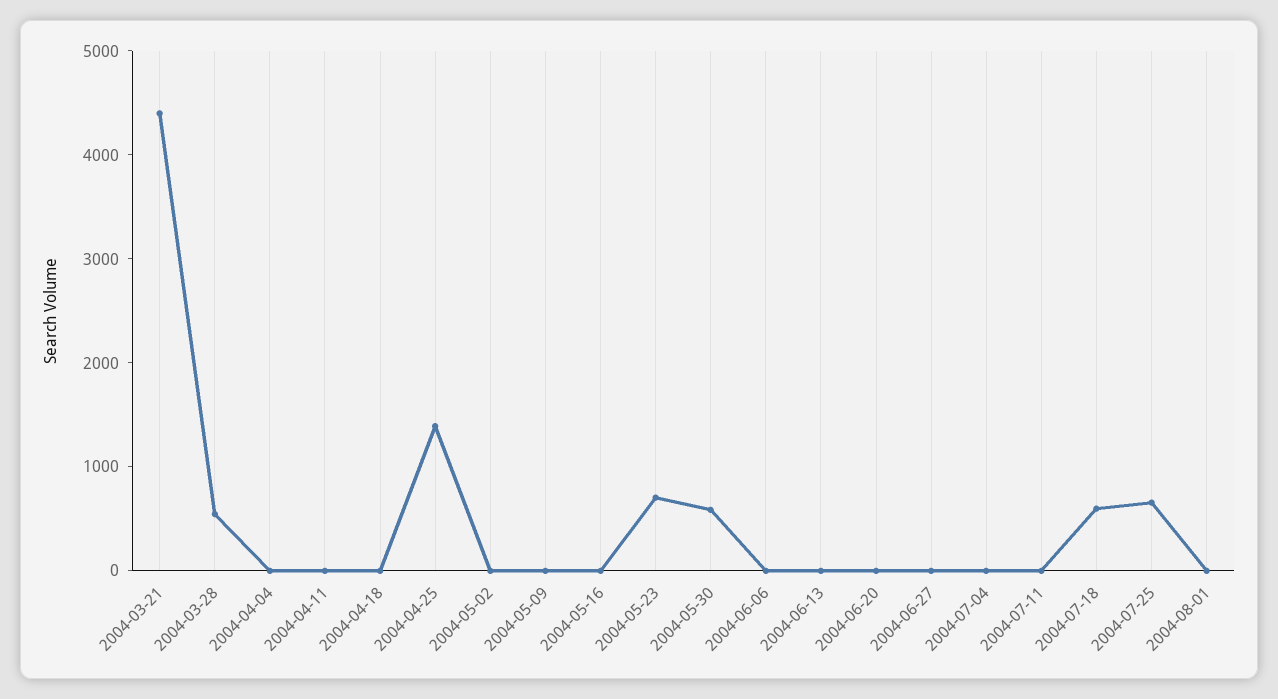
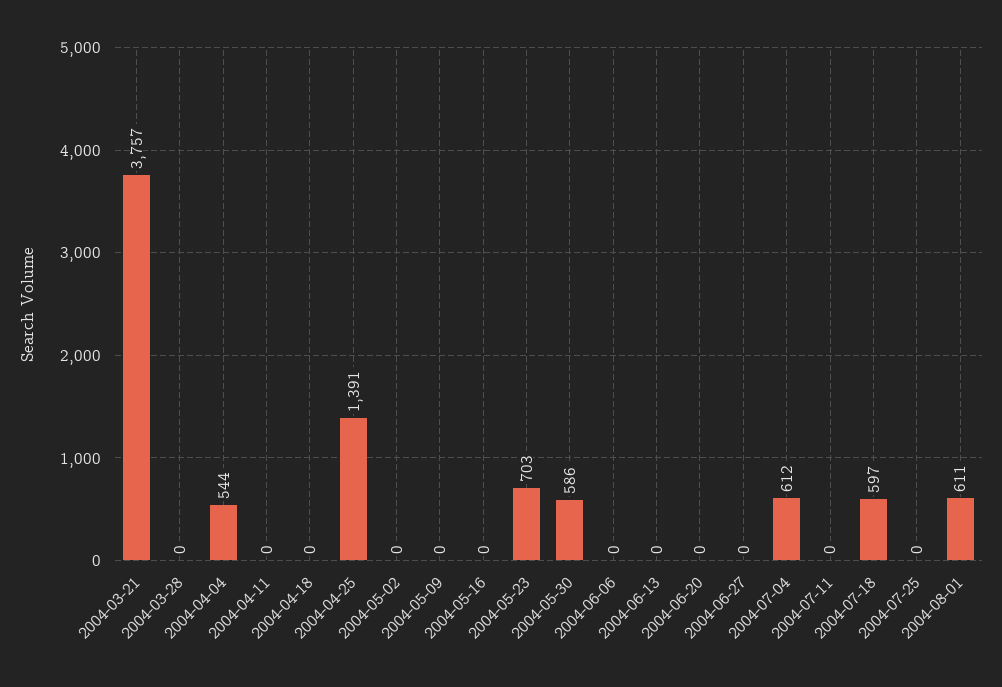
2004-03-21: 4400 -> 3757
2004-03-28: 600 -> 0
2004-04-04: 0 -> 544
2004-07-04: 0 -> 612
2004-07-25: 600 -> 0
2004-08-01: 0 -> 611

